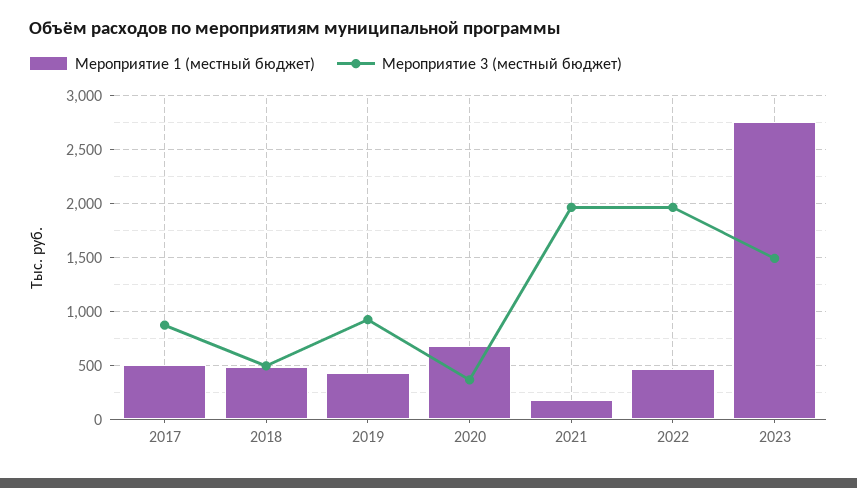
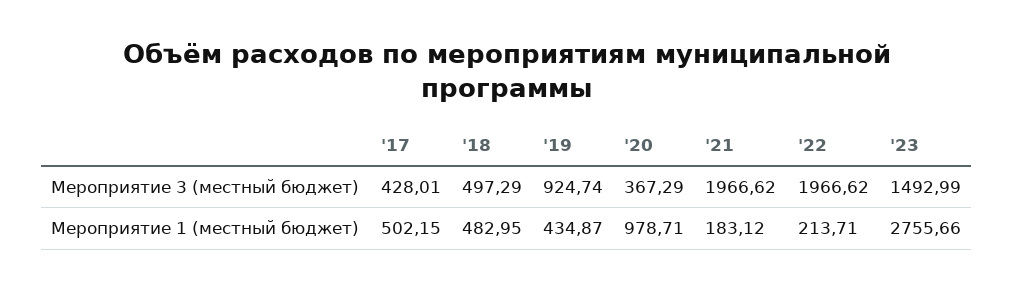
Мероприятие 3 (местный бюджет), 2017: 900 -> 428.01
Мероприятие 1 (местный бюджет), 2020: 700 -> 978.71
Мероприятие 1 (местный бюджет), 2022: 500 -> 213.71

